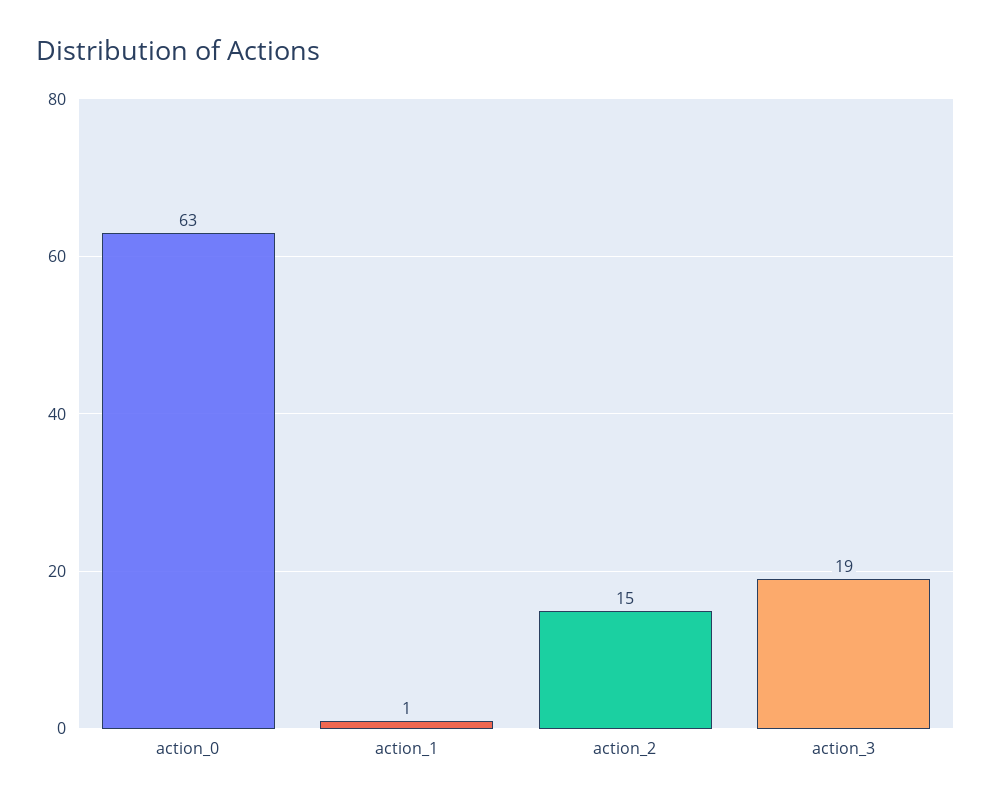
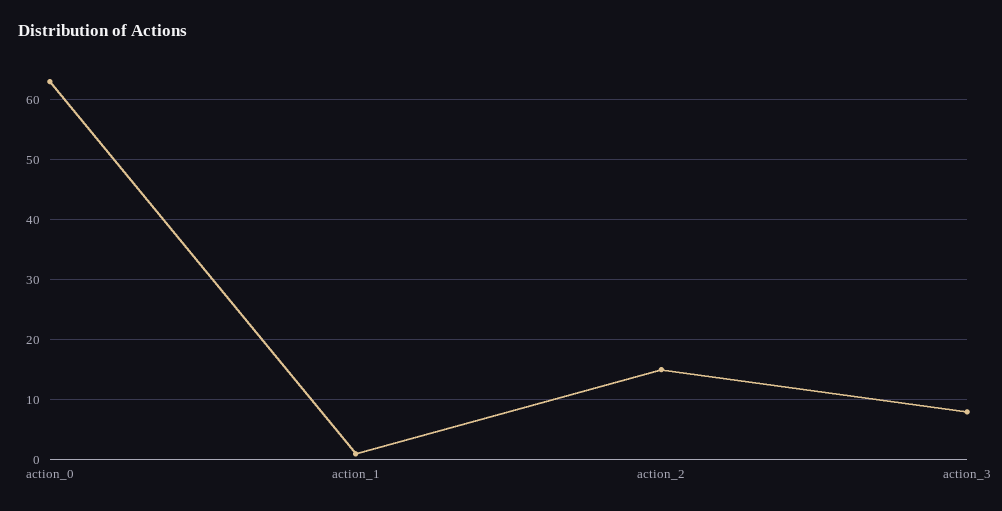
action_3: 19 -> 8

